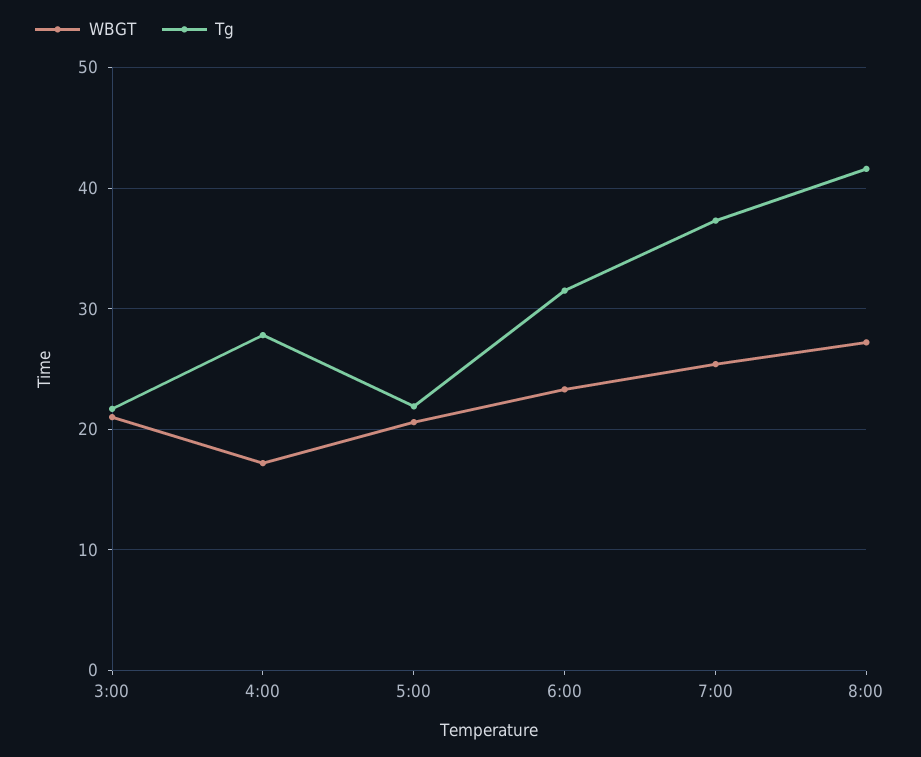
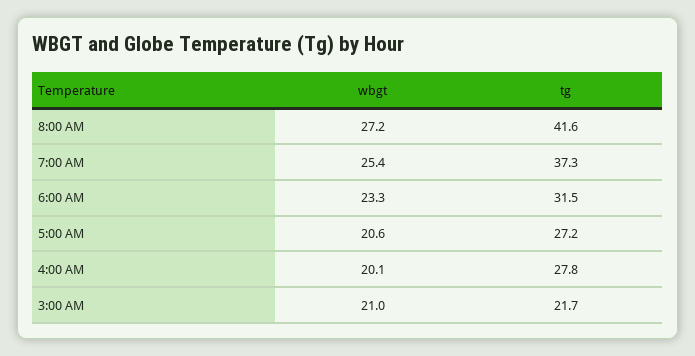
WBGT, 4:00: 17 -> 20.1
Tg, 5:00: 22 -> 27.2

